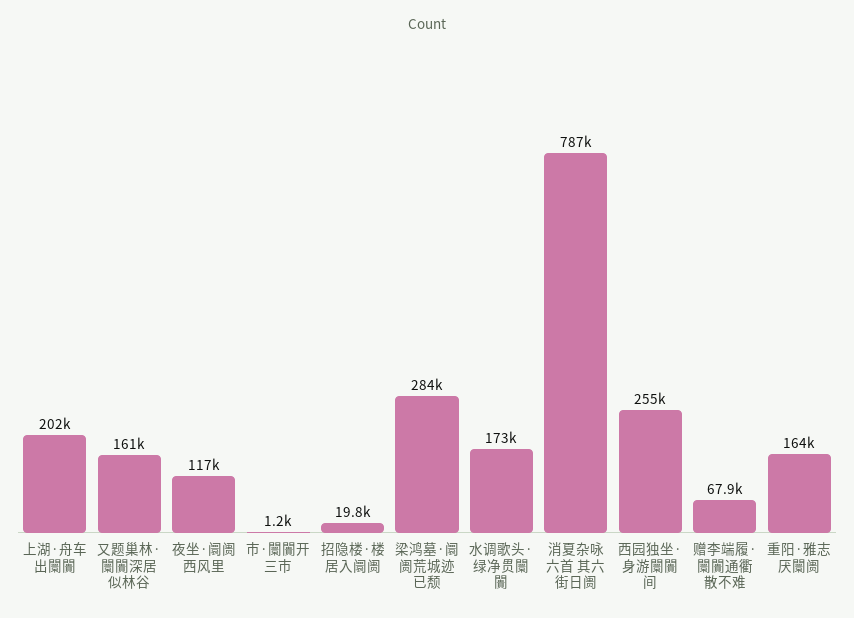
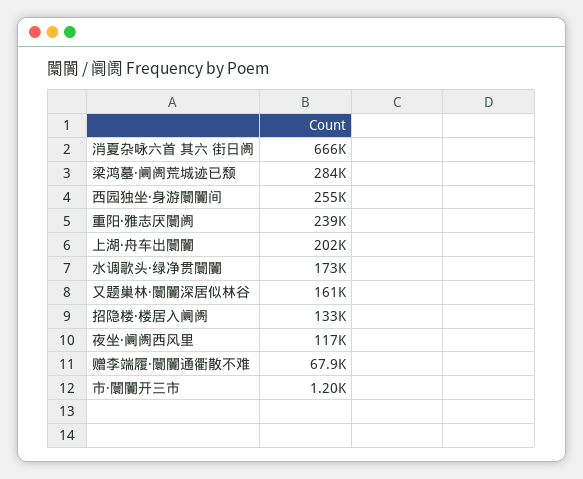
招隐楼·楼居入阛阓: 19800 -> 133000
消夏杂咏六首 其六 街日阓: 787000 -> 666000
重阳·雅志厌闤阓: 164000 -> 239000

